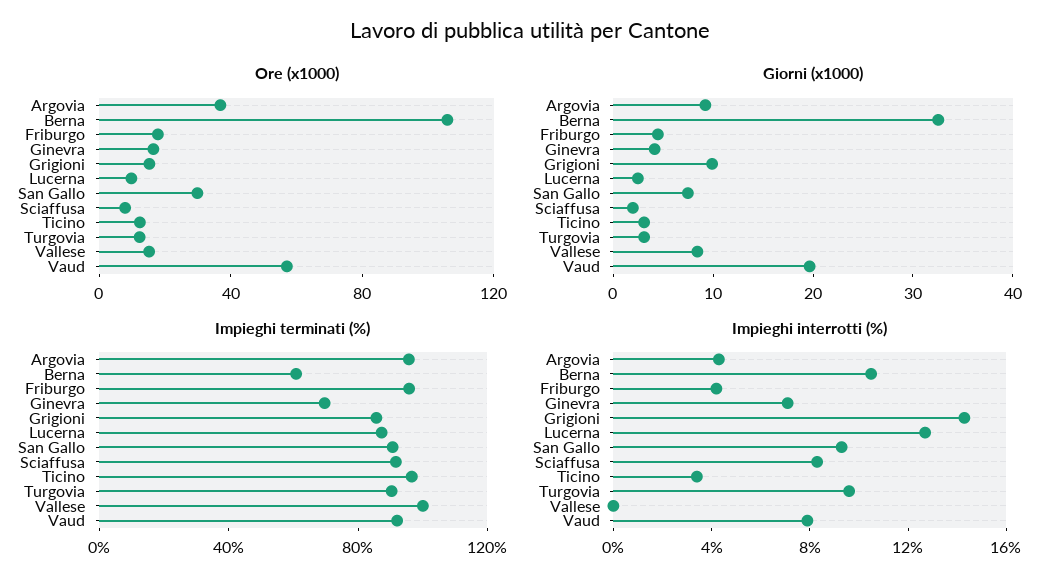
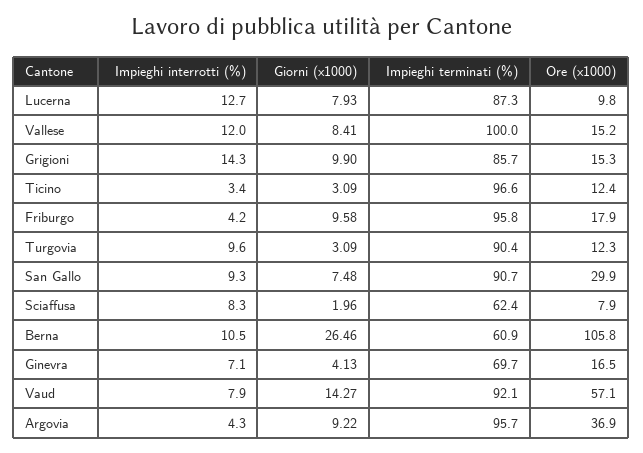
Giorni (x1000), Berna: 32 -> 26.46
Giorni (x1000), Friburgo: 4 -> 9.58
Giorni (x1000), Lucerna: 2 -> 7.93
Giorni (x1000), Vaud: 20 -> 14.27
Impieghi terminati (%), Sciaffusa: 90 -> 62.4
Impieghi interrotti (%), Vallese: 0 -> 12

